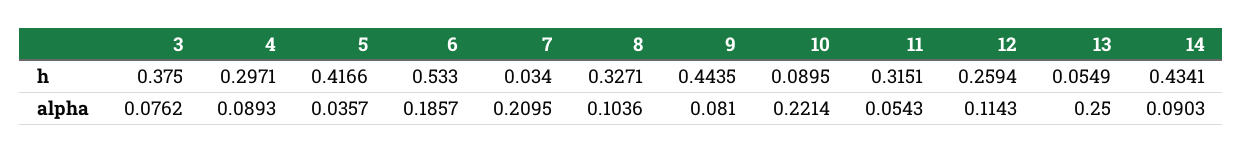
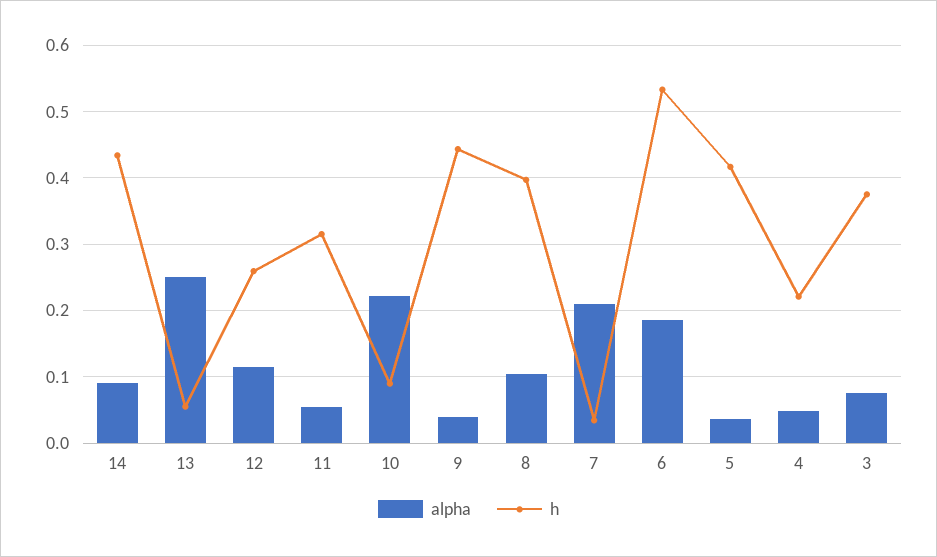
h, 4: 0.2971 -> 0.22
h, 8: 0.3271 -> 0.4
alpha, 4: 0.0893 -> 0.05
alpha, 9: 0.081 -> 0.04

